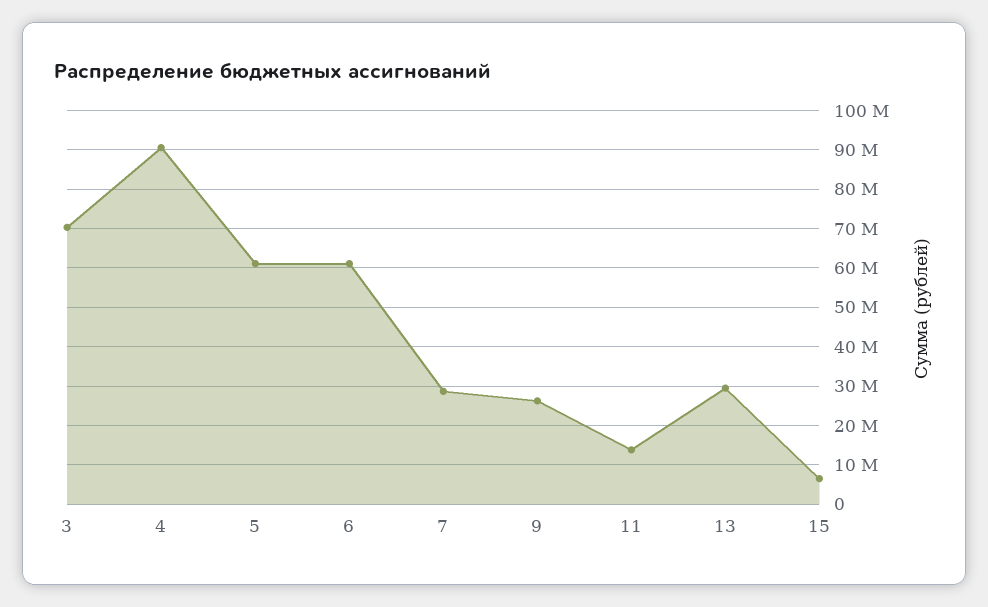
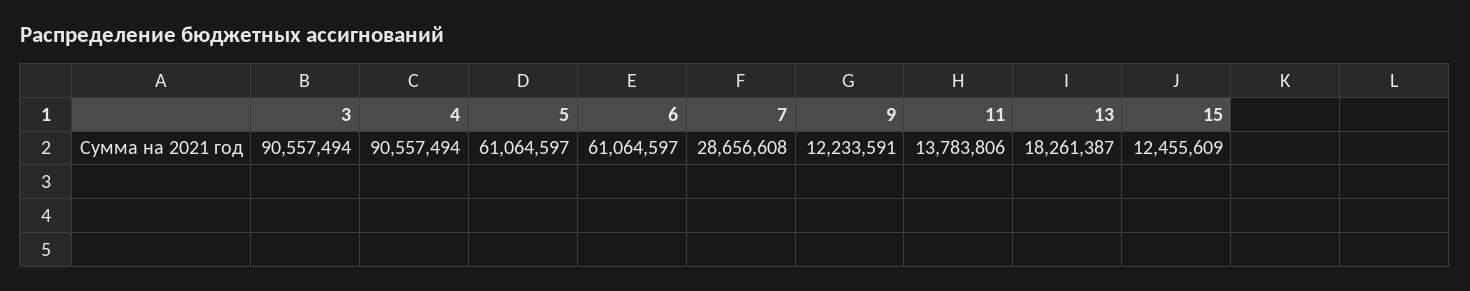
3: 70000000 -> 90557494
9: 26000000 -> 12233591
13: 30000000 -> 18261387
15: 6000000 -> 12455609

